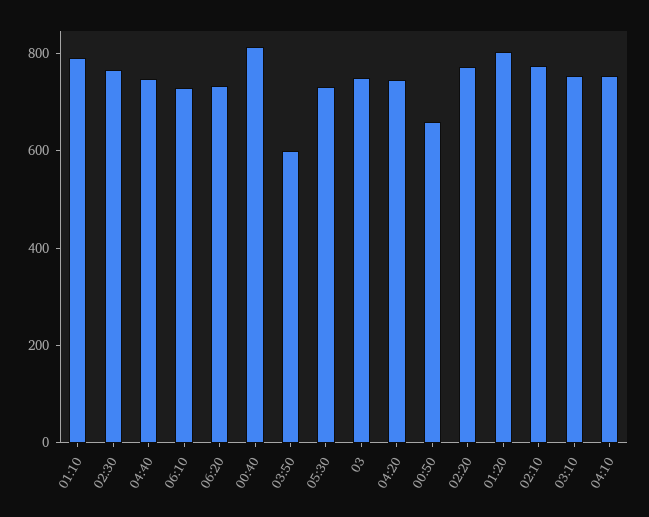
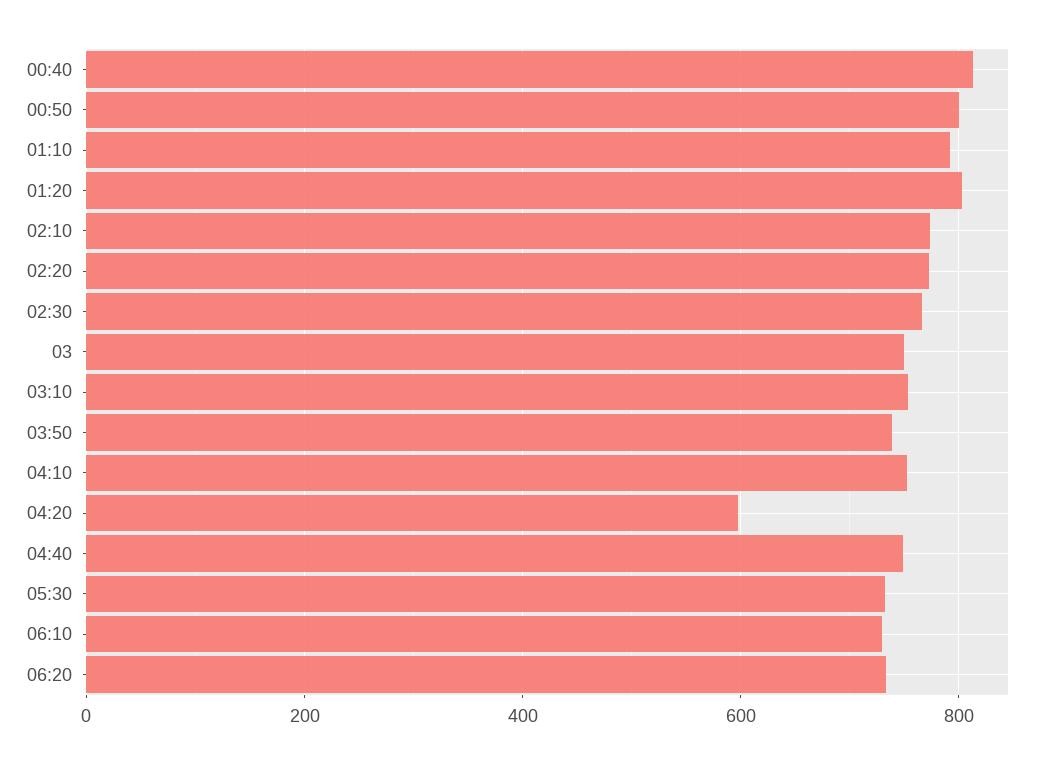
03:50: 600 -> 740
04:20: 750 -> 600
00:50: 650 -> 800

